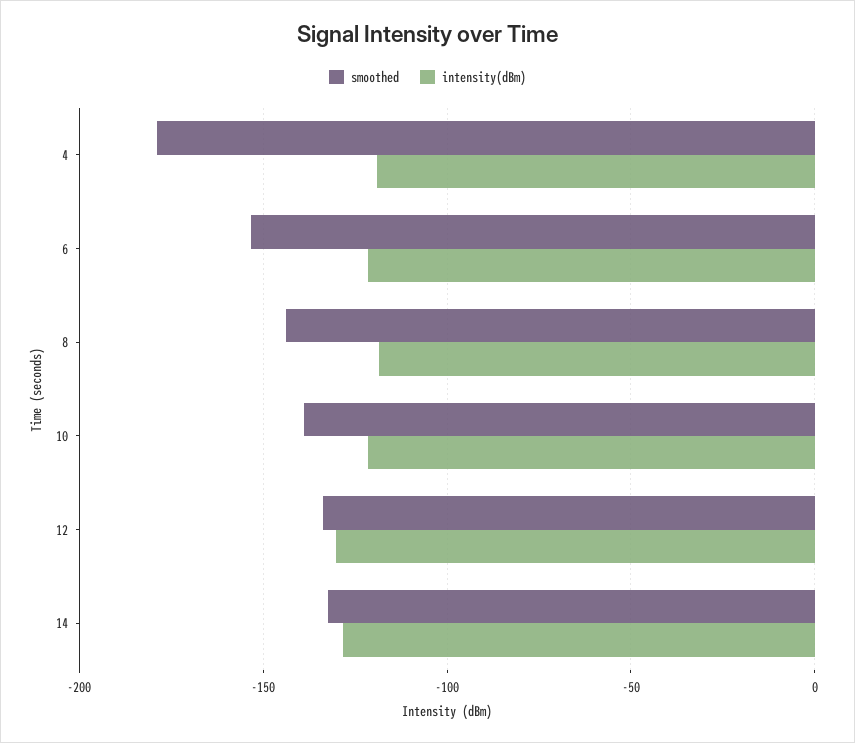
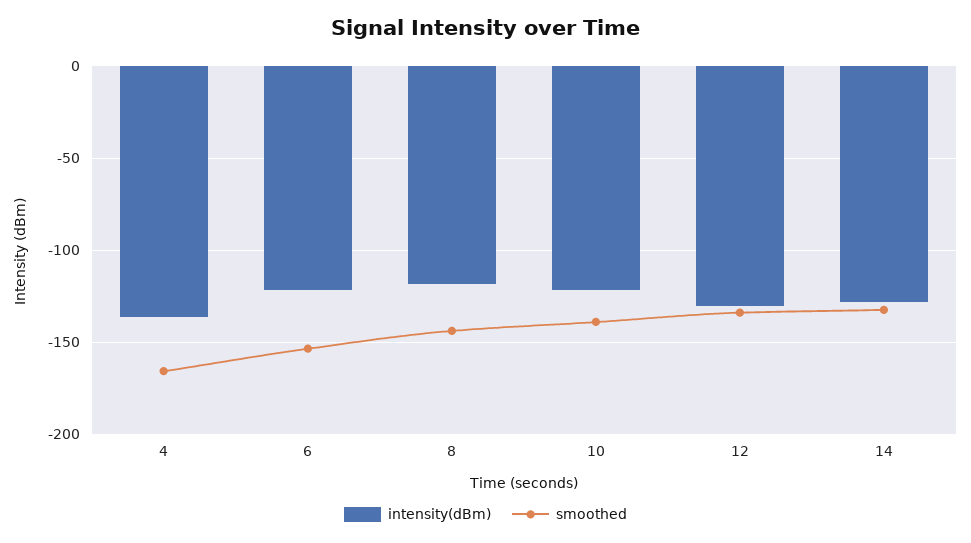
smoothed, 4: -180 -> -165
intensity(dBm), 4: -120 -> -135

